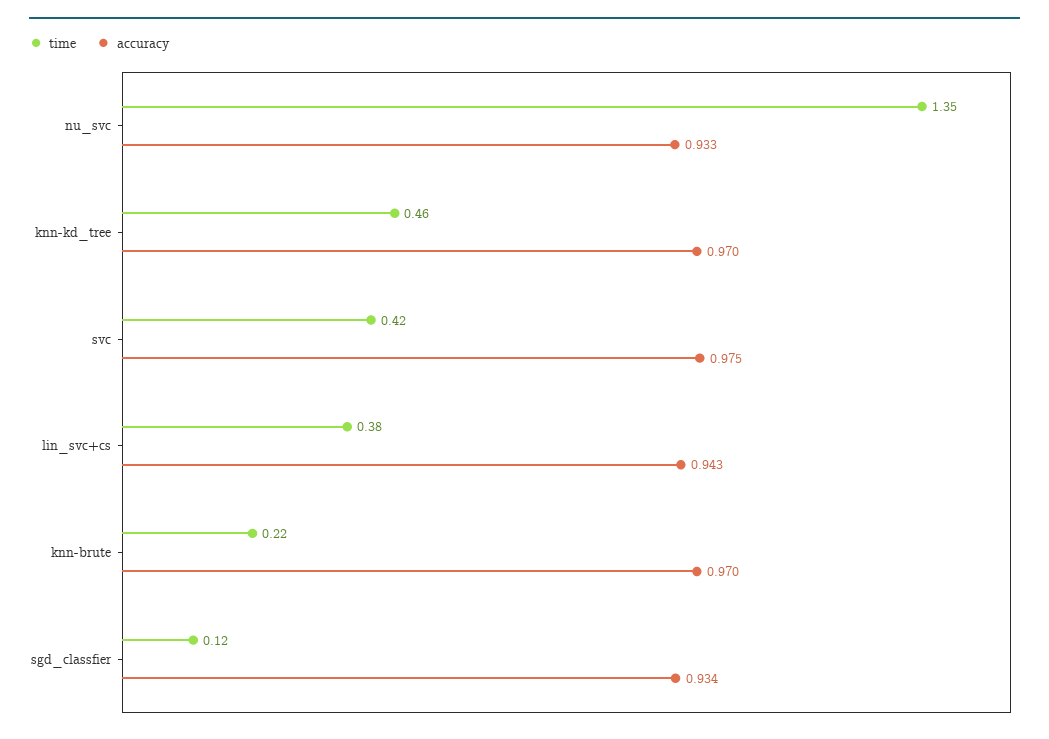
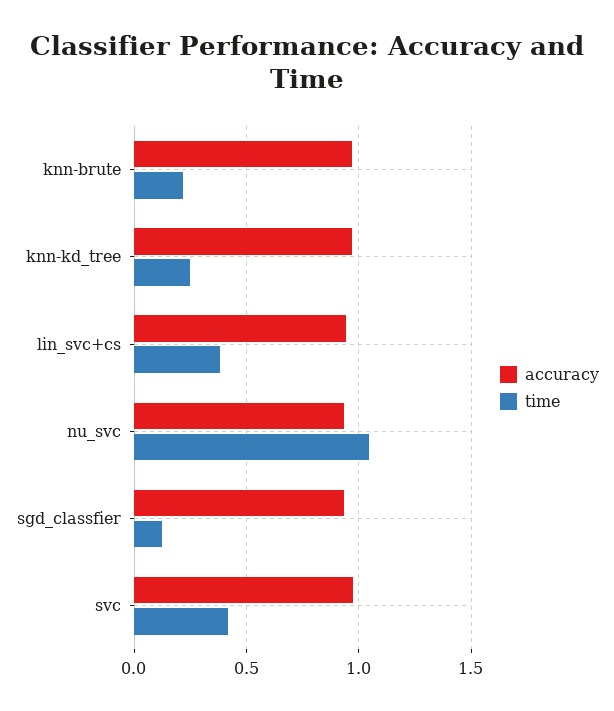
time, nu_svc: 1.35 -> 1.05
time, knn-kd_tree: 0.46 -> 0.25

